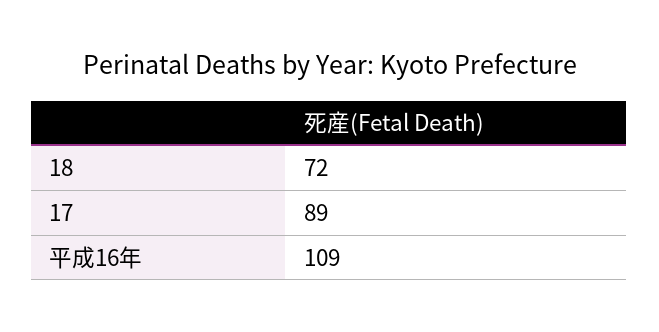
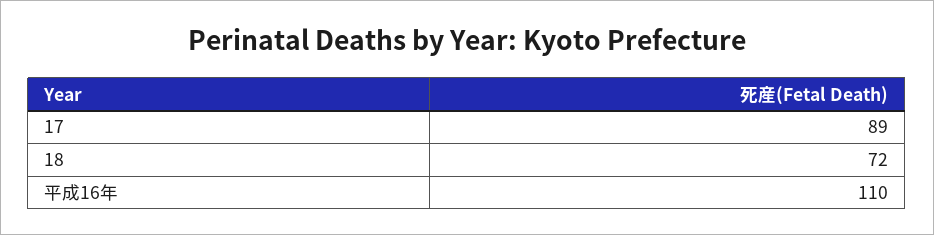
平成16年: 109 -> 110

